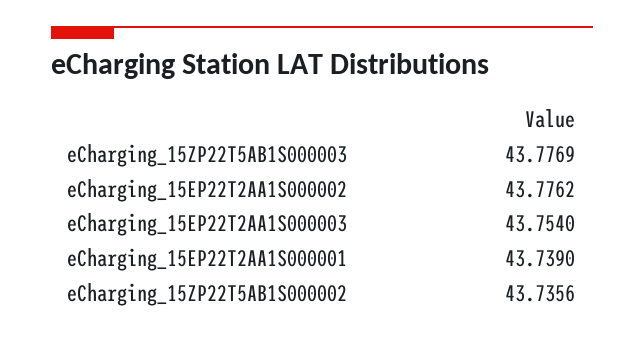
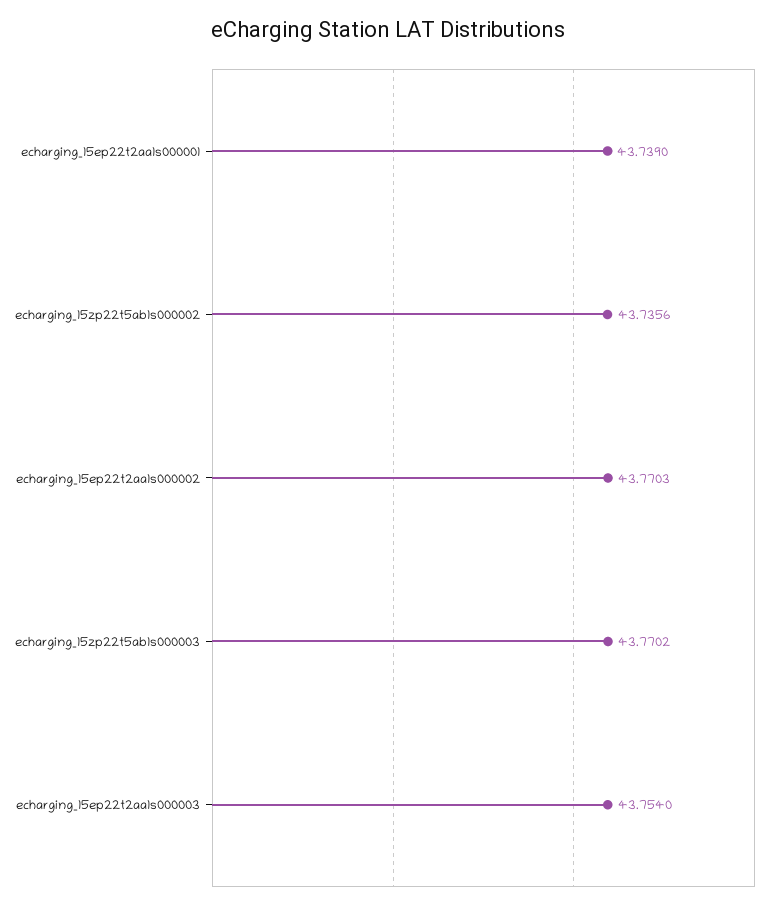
eCharging_15ZP22T5AB1S000003: 43.7769 -> 43.7702
eCharging_15EP22T2AA1S000002: 43.7762 -> 43.7703

